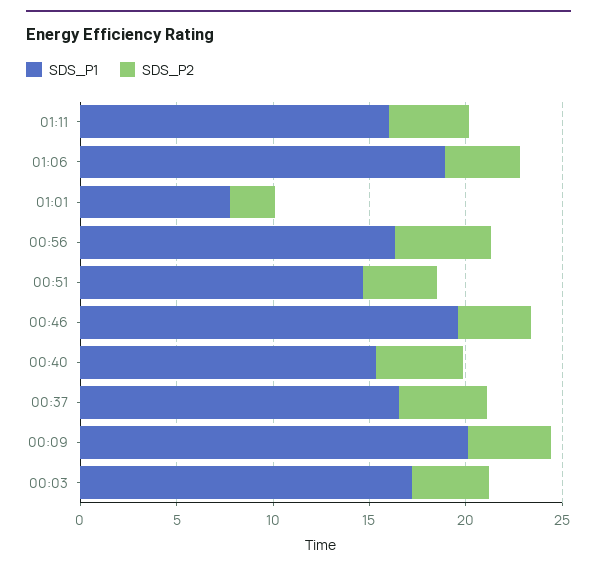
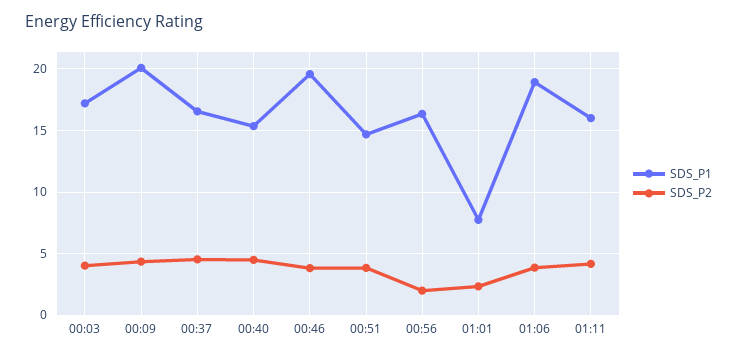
SDS_P2, 00:56: 5 -> 2

